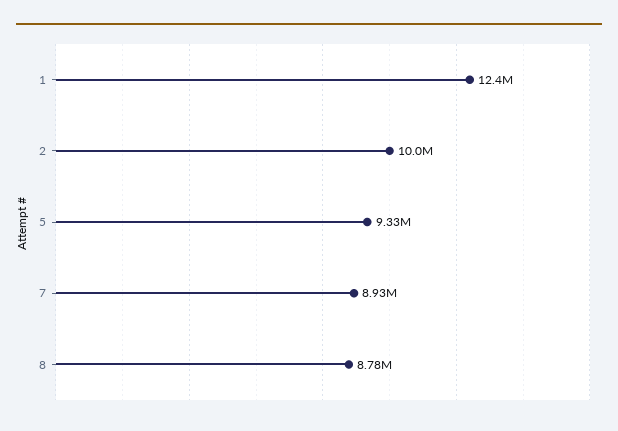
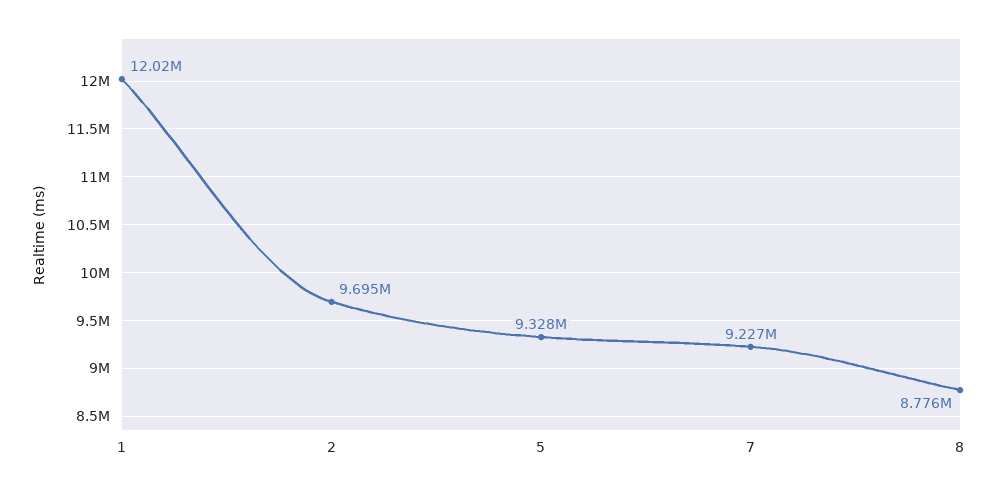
1: 12400000 -> 12020000
2: 10000000 -> 9695000
7: 8930000 -> 9227000

